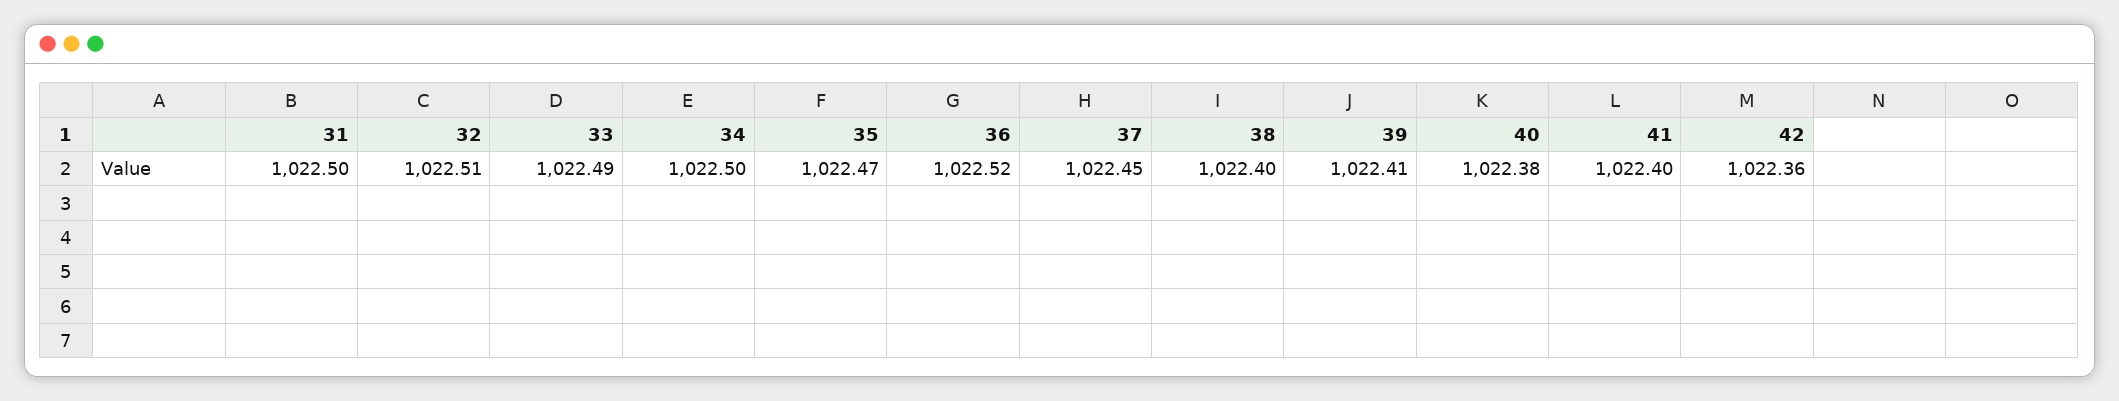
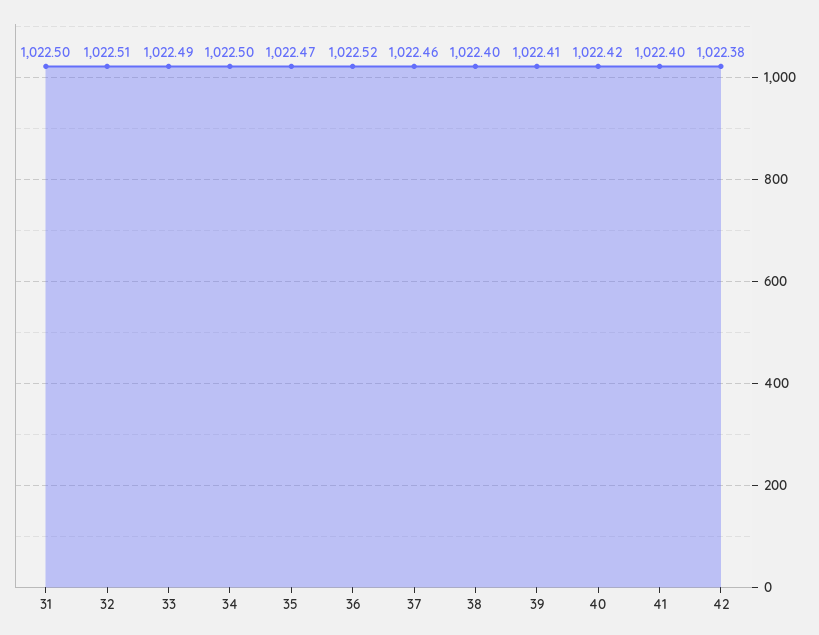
37: 1022.45 -> 1022.46
40: 1022.38 -> 1022.42
42: 1022.36 -> 1022.38

